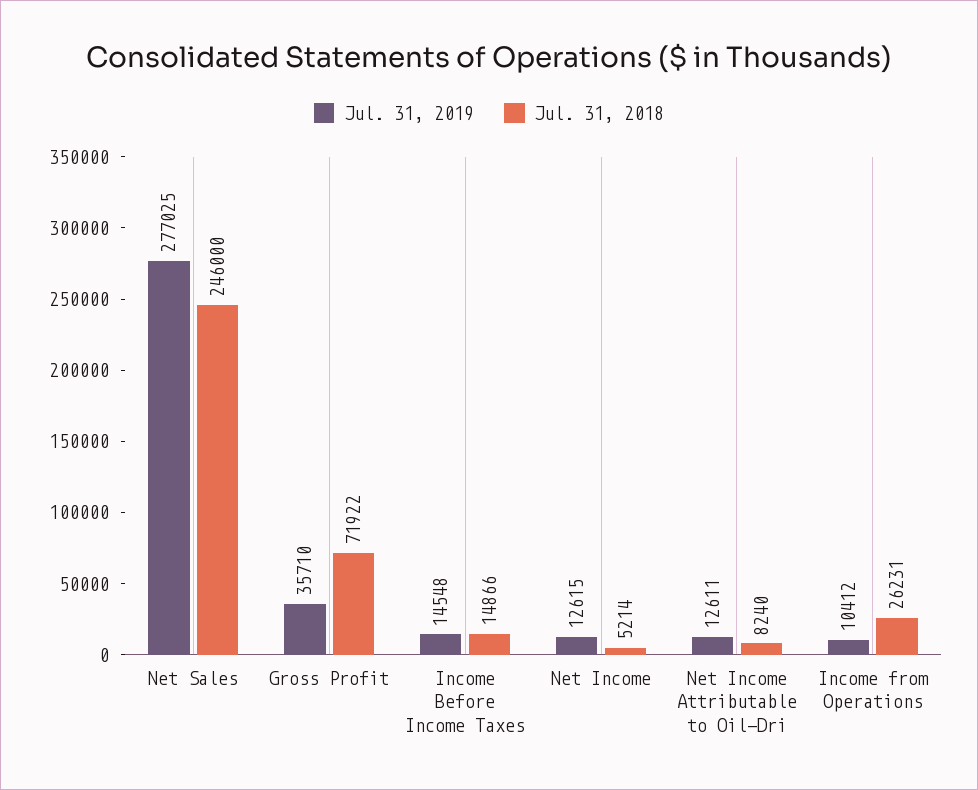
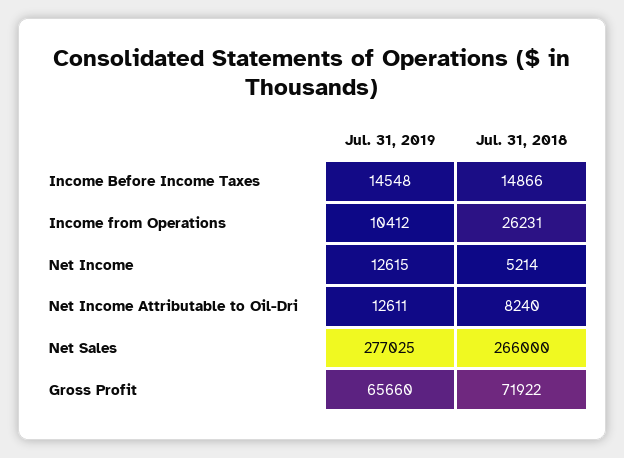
Jul. 31, 2018, Net Sales: 246000 -> 266000
Jul. 31, 2019, Gross Profit: 35710 -> 65660

